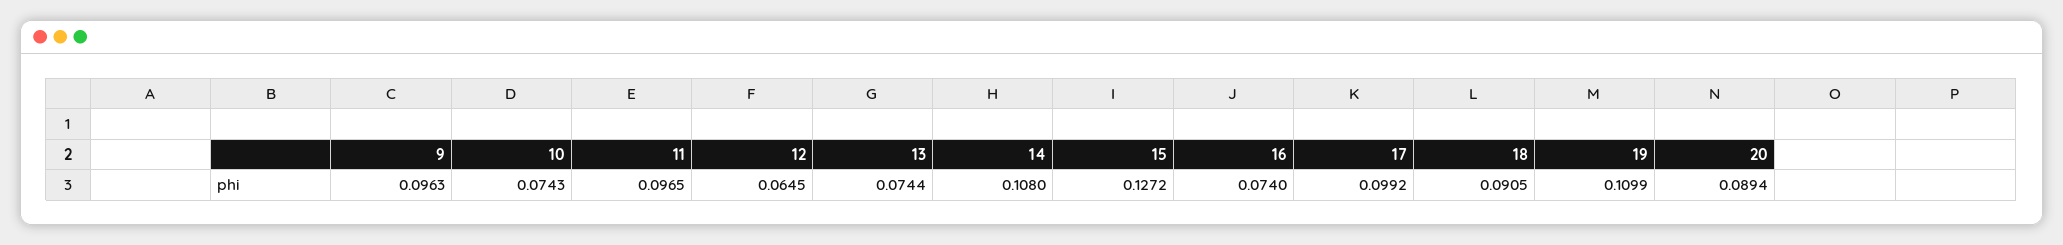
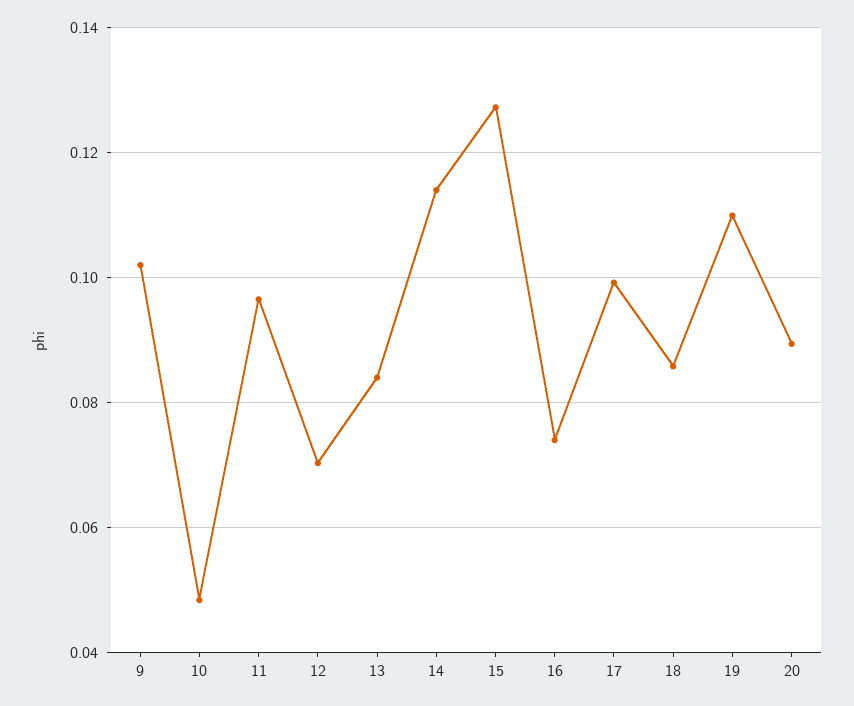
9: 0.0963 -> 0.102
10: 0.0743 -> 0.048
12: 0.0645 -> 0.07
13: 0.0744 -> 0.084
14: 0.108 -> 0.114
18: 0.0905 -> 0.086

